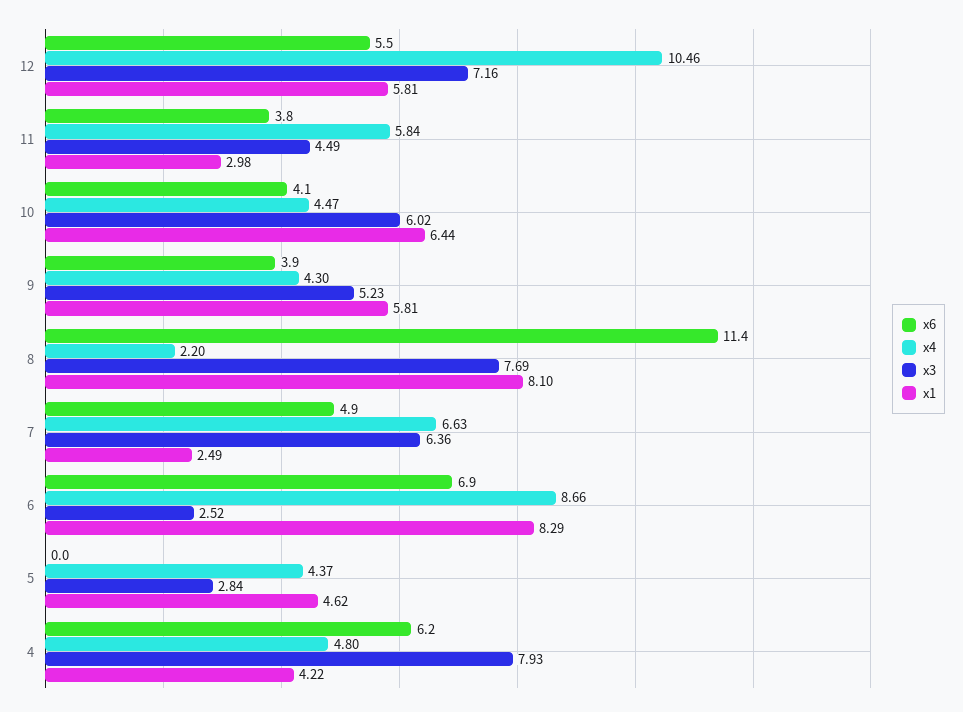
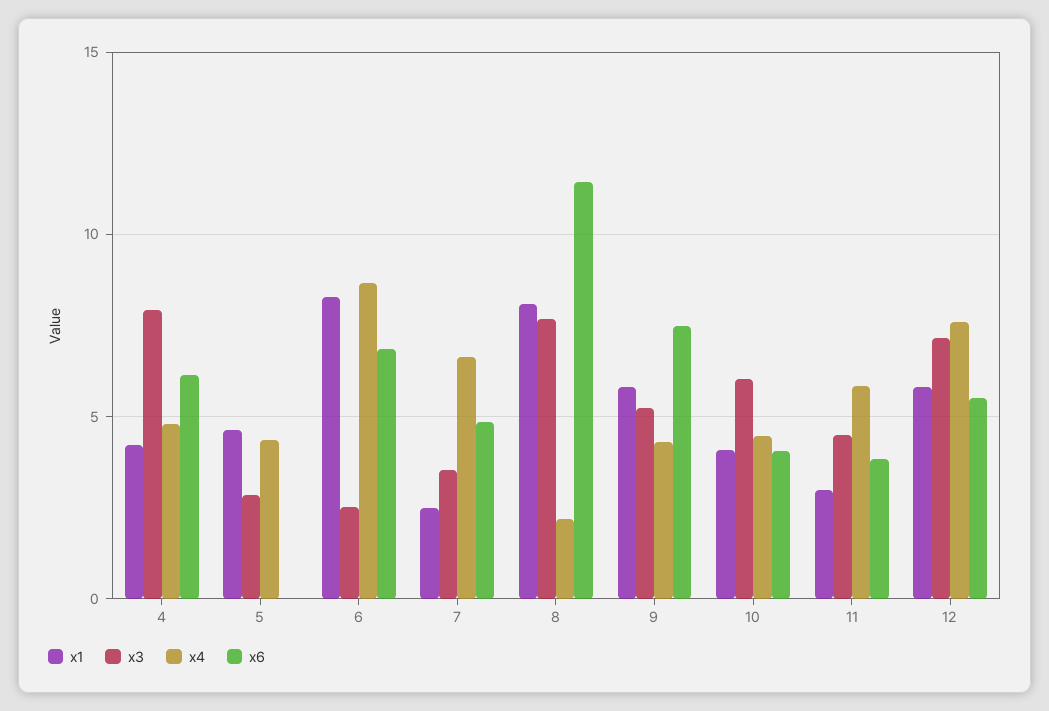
x4, 12: 10.46 -> 7.5
x1, 10: 6.44 -> 4
x6, 9: 3.9 -> 7.5
x3, 7: 6.36 -> 3.5

